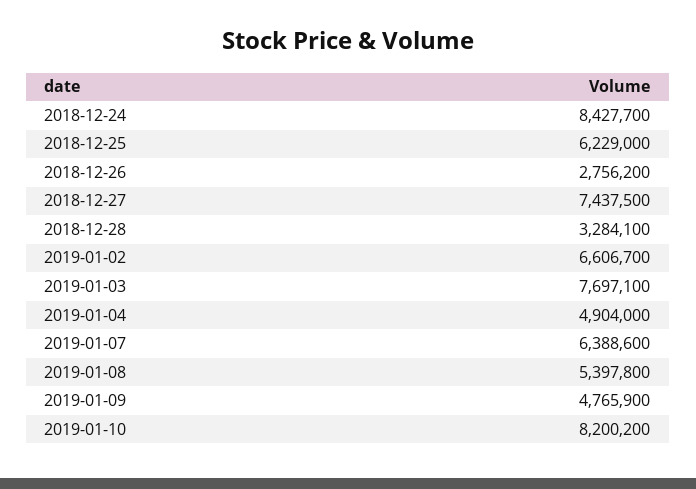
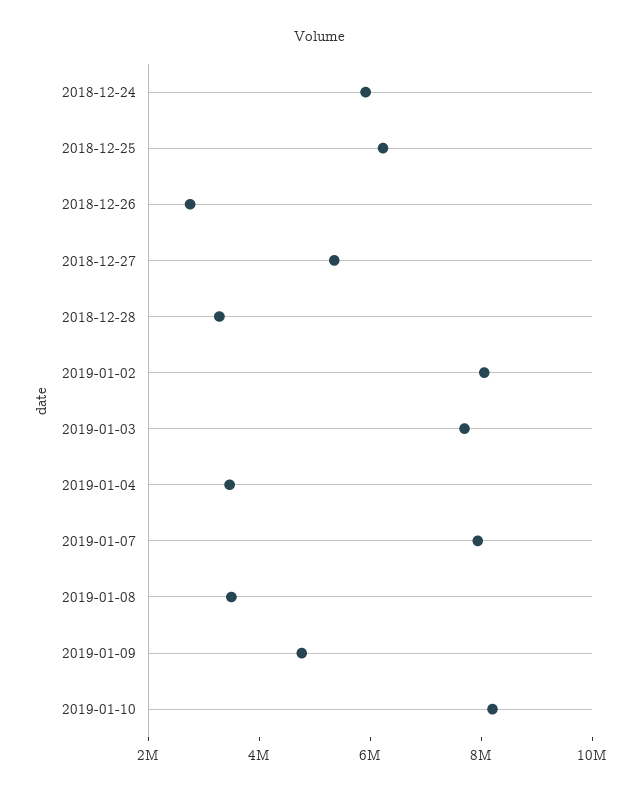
2018-12-24: 8427700 -> 6000000
2018-12-27: 7437500 -> 5500000
2019-01-02: 6606700 -> 8000000
2019-01-04: 4904000 -> 3500000
2019-01-07: 6388600 -> 8000000
2019-01-08: 5397800 -> 3500000

